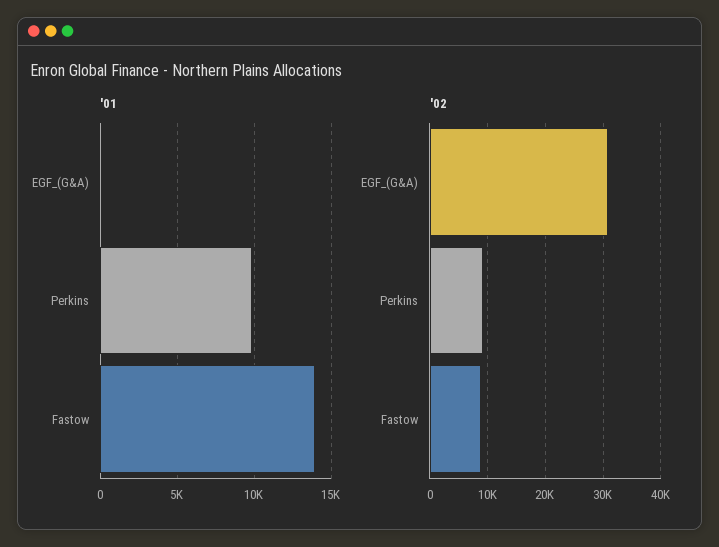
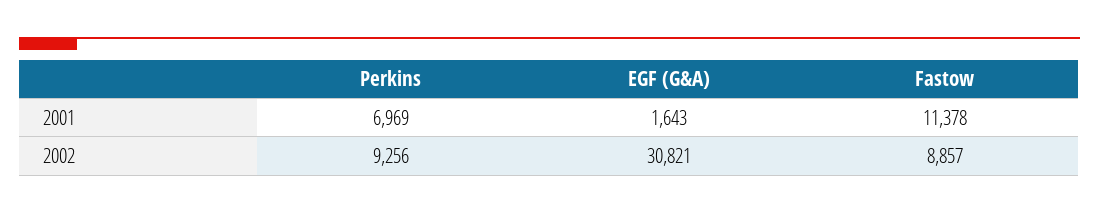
'01, EGF_(G&A): 0 -> 1643
'01, Perkins: 10000 -> 6969
'01, Fastow: 14000 -> 11378

